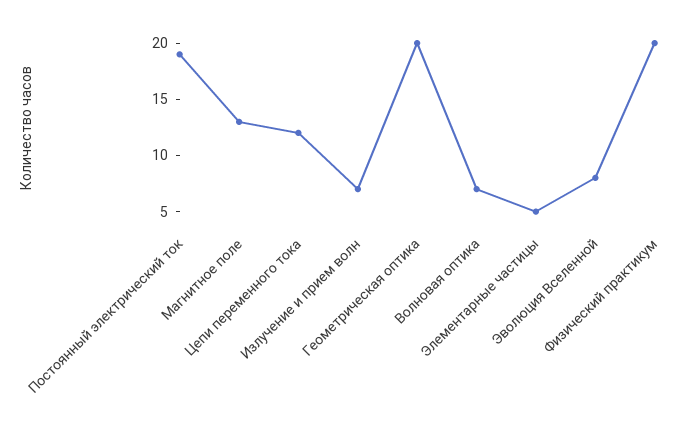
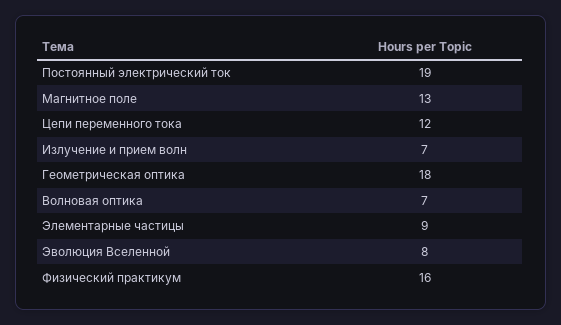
Геометрическая оптика: 20 -> 18
Элементарные частицы: 5 -> 9
Физический практикум: 20 -> 16

